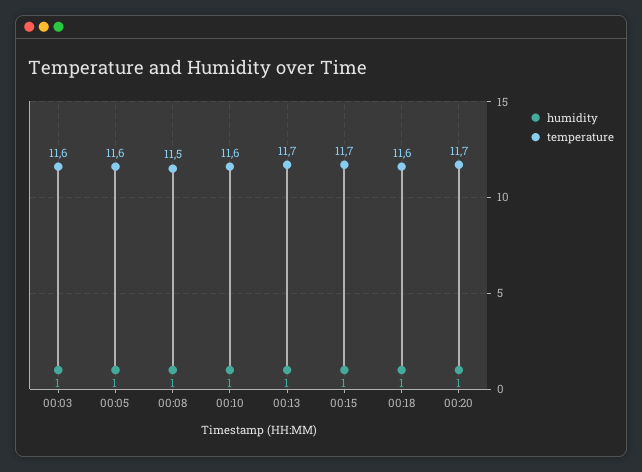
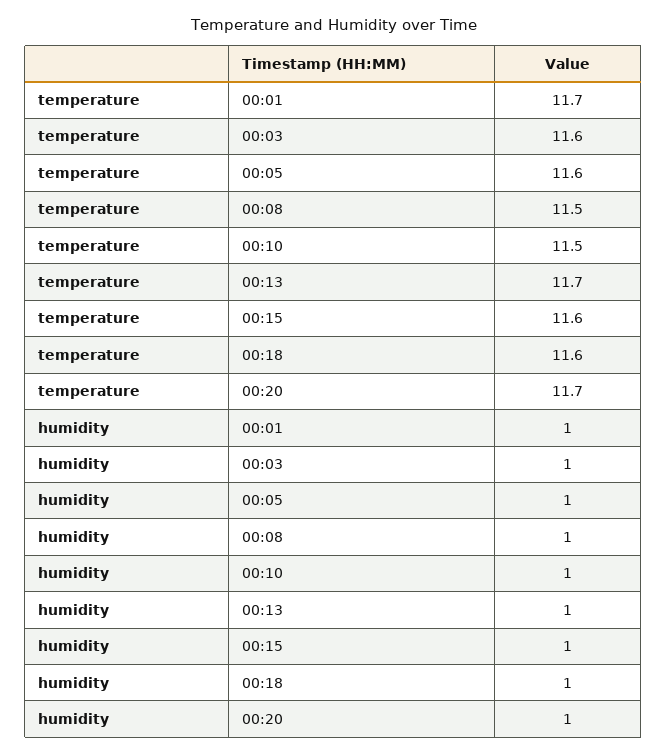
temperature, 00:10: 11.6 -> 11.5
temperature, 00:15: 11.7 -> 11.6
temperature, 00:01: none -> 11.7
humidity, 00:01: none -> 1

